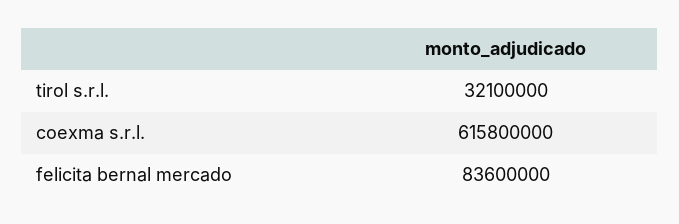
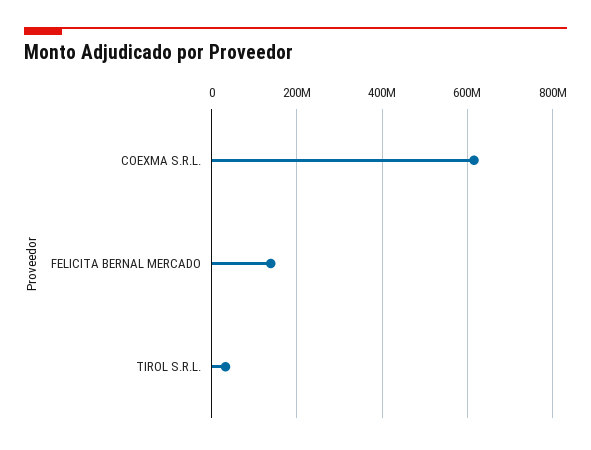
felicita bernal mercado: 83600000 -> 140000000

